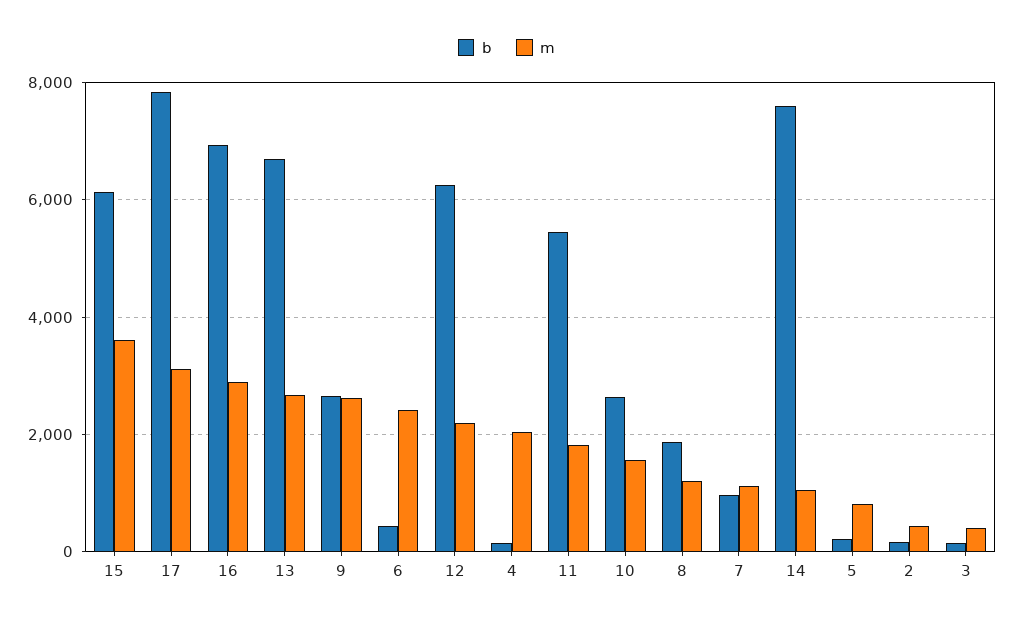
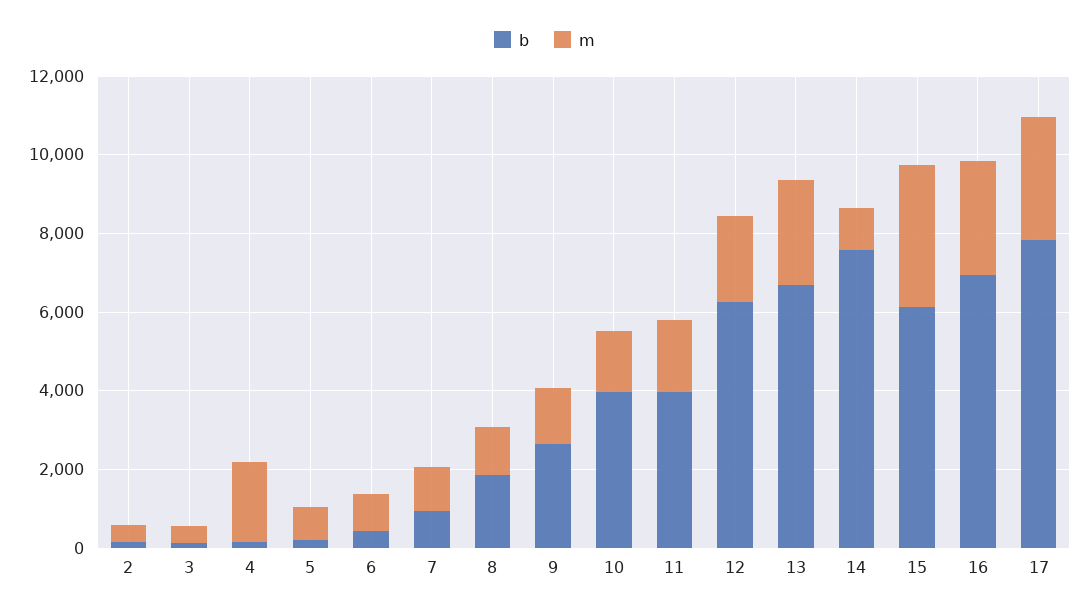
m, 9: 2600 -> 1500
m, 6: 2400 -> 1000
b, 11: 5400 -> 4000
b, 10: 2600 -> 4000

